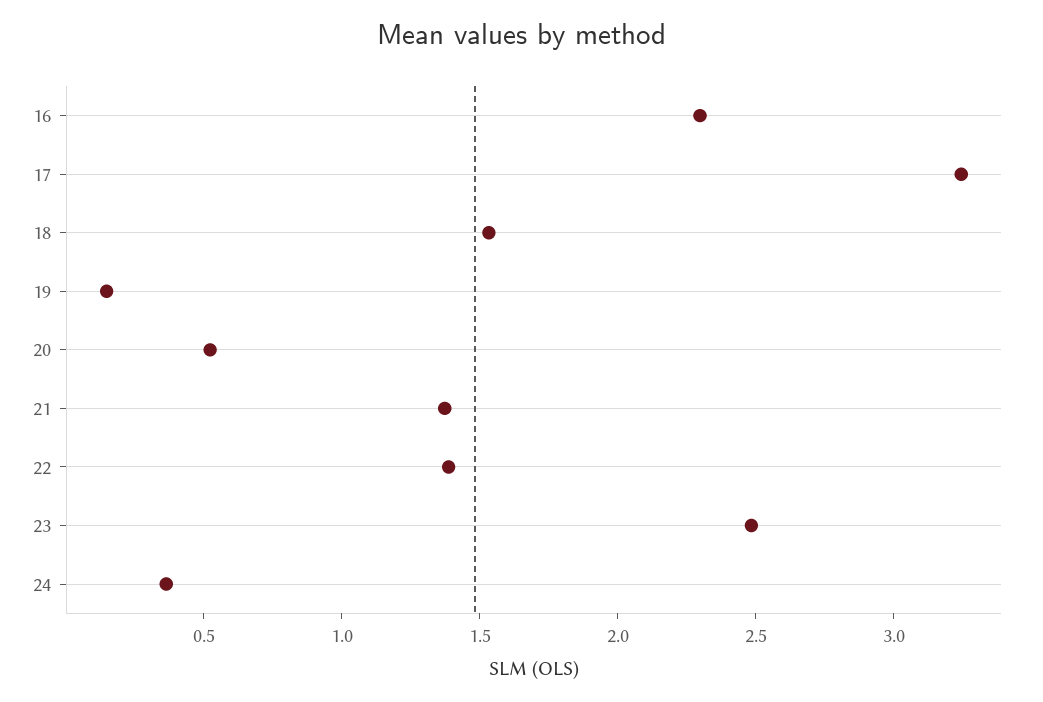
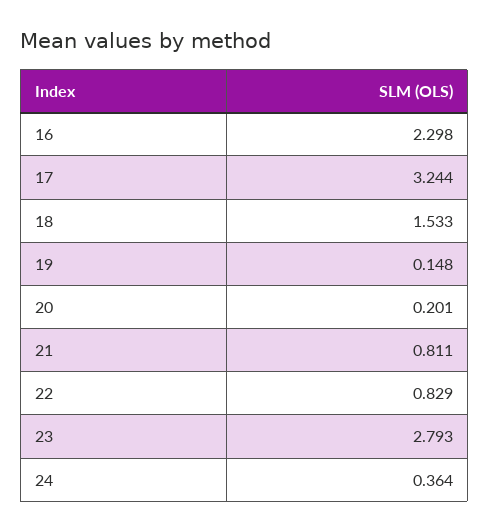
20: 0.5 -> 0.201
21: 1.4 -> 0.811
22: 1.4 -> 0.829
23: 2.5 -> 2.793

